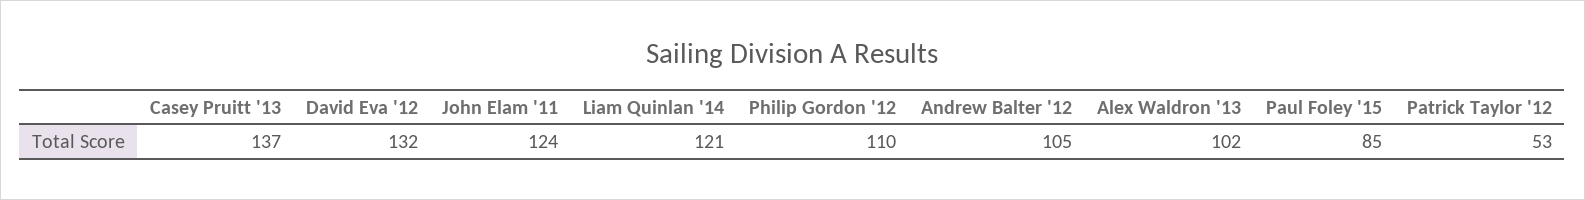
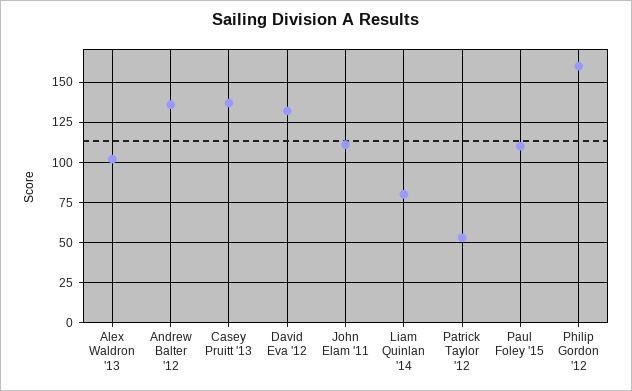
John Elam '11: 124 -> 110
Liam Quinlan '14: 121 -> 80
Philip Gordon '12: 110 -> 160
Andrew Balter '12: 105 -> 135
Paul Foley '15: 85 -> 110

